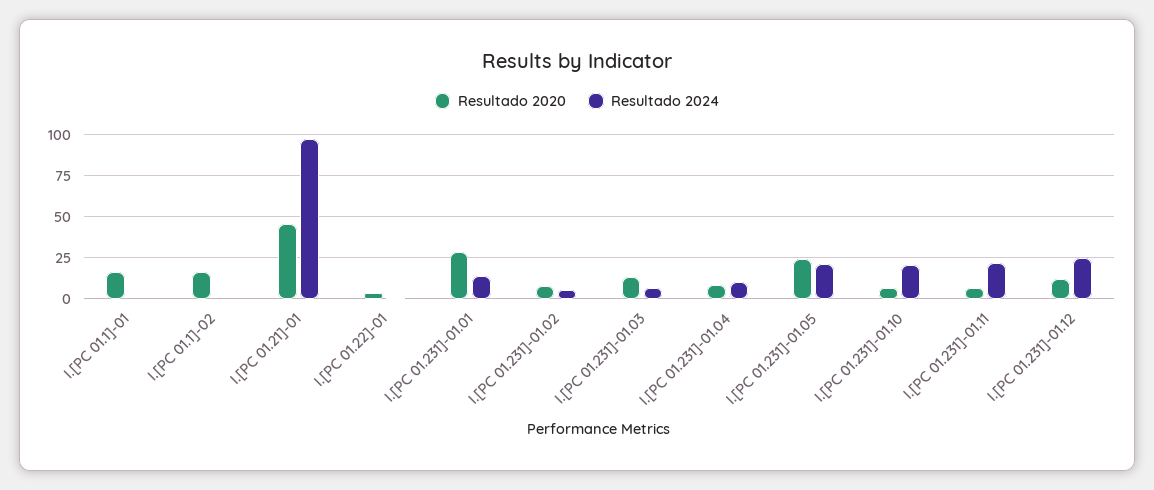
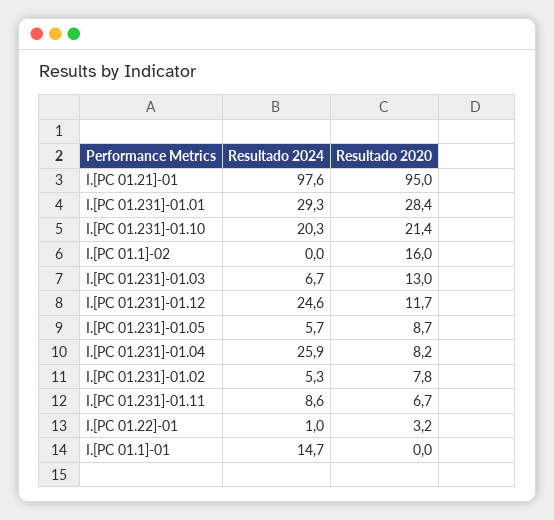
Resultado 2020, I.[PC 01.1]-01: 15 -> 0
Resultado 2024, I.[PC 01.1]-01: 0 -> 14.7
Resultado 2020, I.[PC 01.21]-01: 45 -> 95
Resultado 2024, I.[PC 01.231]-01.01: 15 -> 29.3
Resultado 2024, I.[PC 01.231]-01.04: 10 -> 25.9
Resultado 2020, I.[PC 01.231]-01.05: 25 -> 8.7
Resultado 2024, I.[PC 01.231]-01.05: 20 -> 5.7
Resultado 2020, I.[PC 01.231]-01.10: 5 -> 21.4
Resultado 2024, I.[PC 01.231]-01.11: 20 -> 8.6

